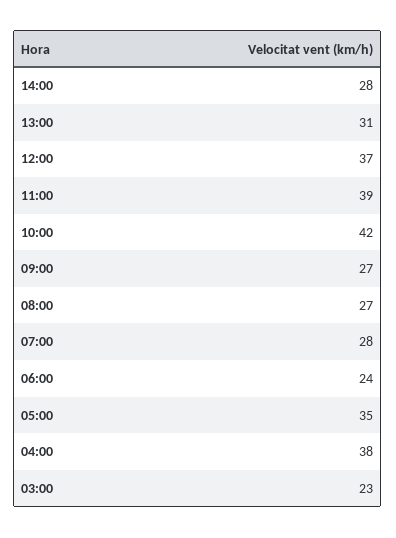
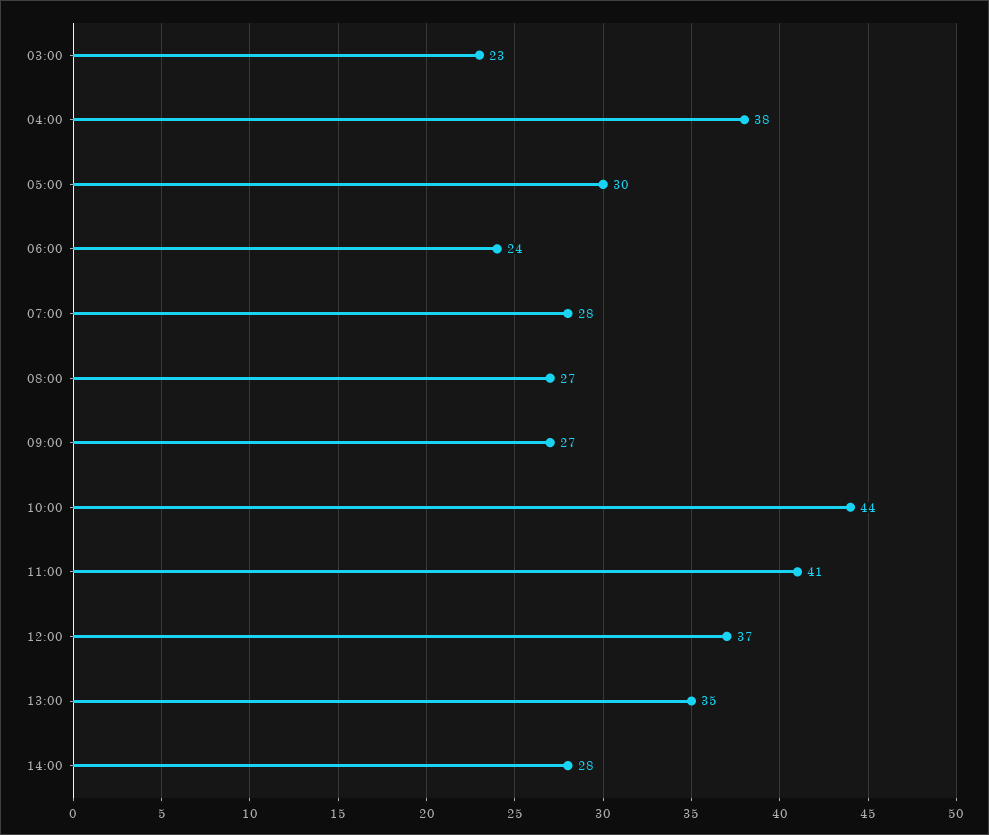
13:00: 31 -> 35
11:00: 39 -> 41
10:00: 42 -> 44
05:00: 35 -> 30

